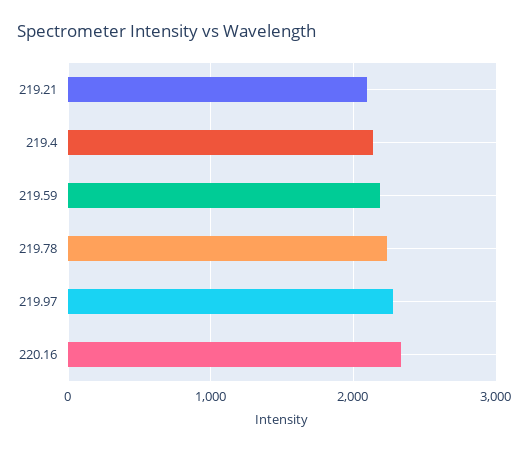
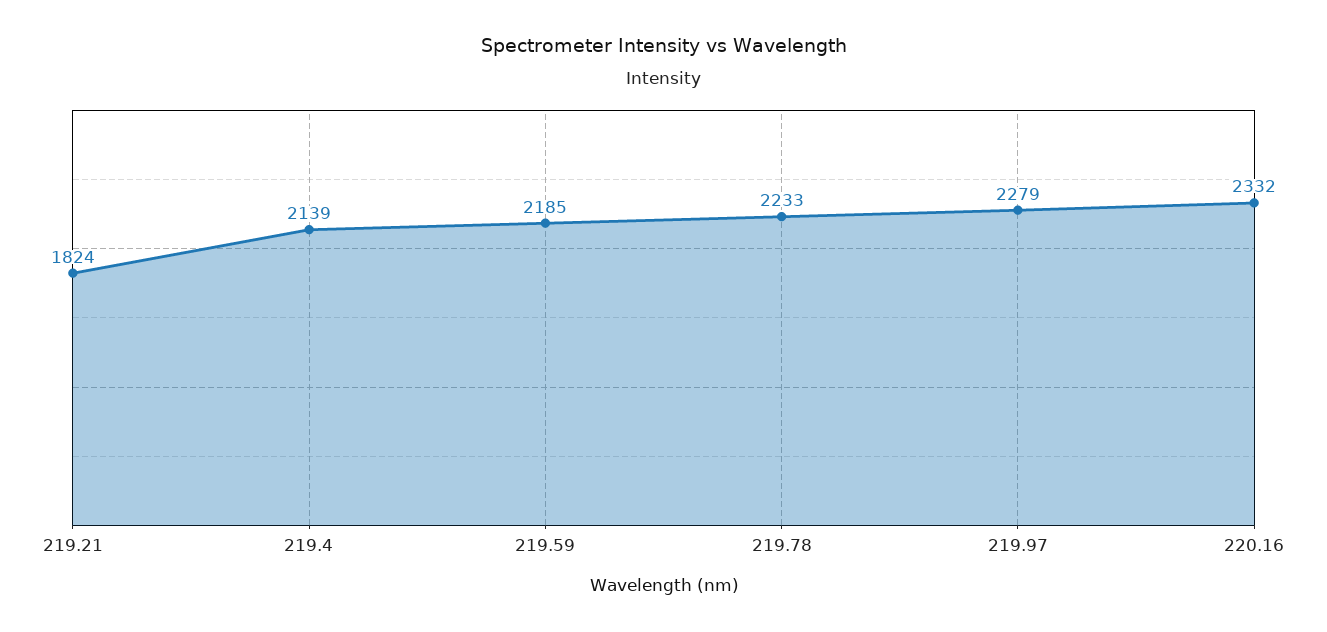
219.21: 2100 -> 1824

